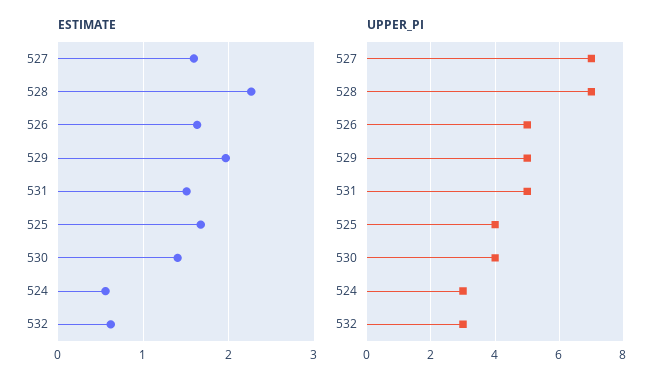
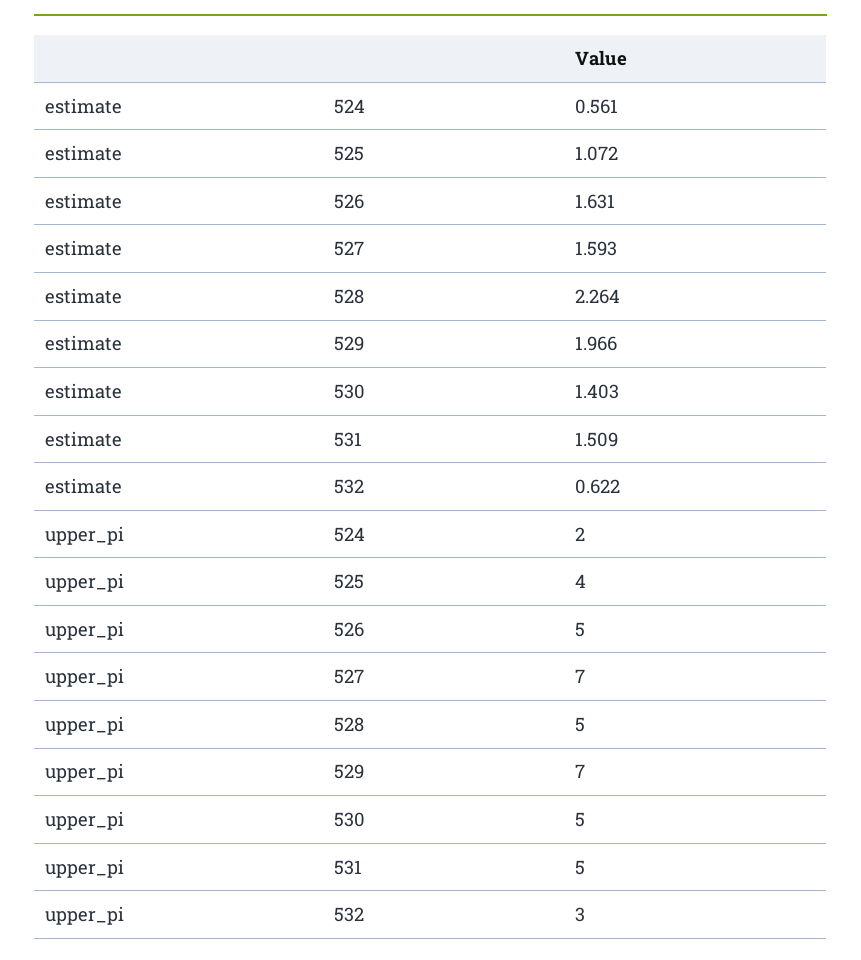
ESTIMATE, 525: 1.7 -> 1.072
UPPER_PI, 528: 7 -> 5
UPPER_PI, 529: 5 -> 7
UPPER_PI, 530: 4 -> 5
UPPER_PI, 524: 3 -> 2

